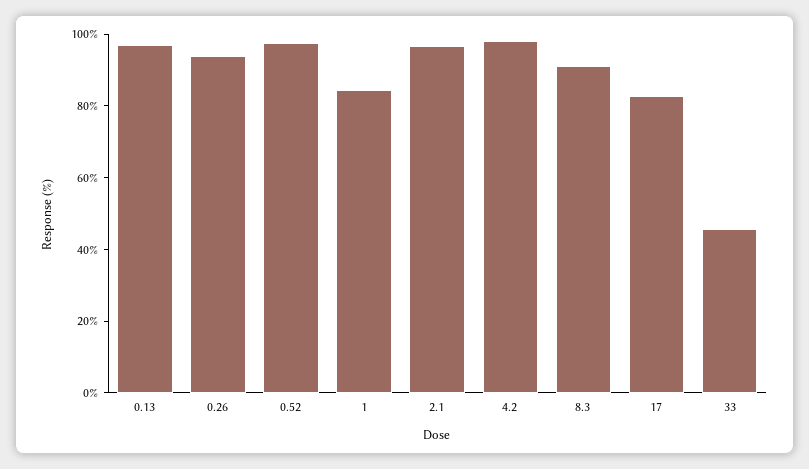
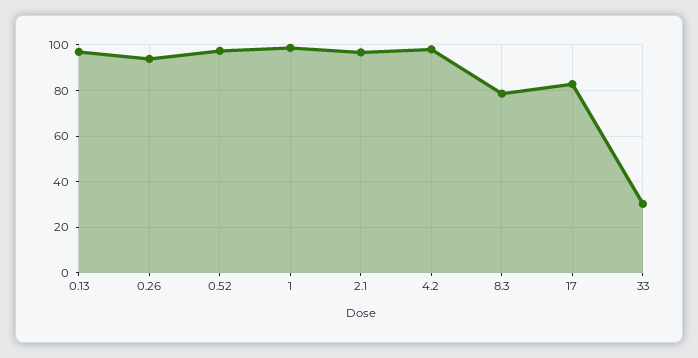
1: 85 -> 100
8.3: 90 -> 80
33: 45 -> 30

